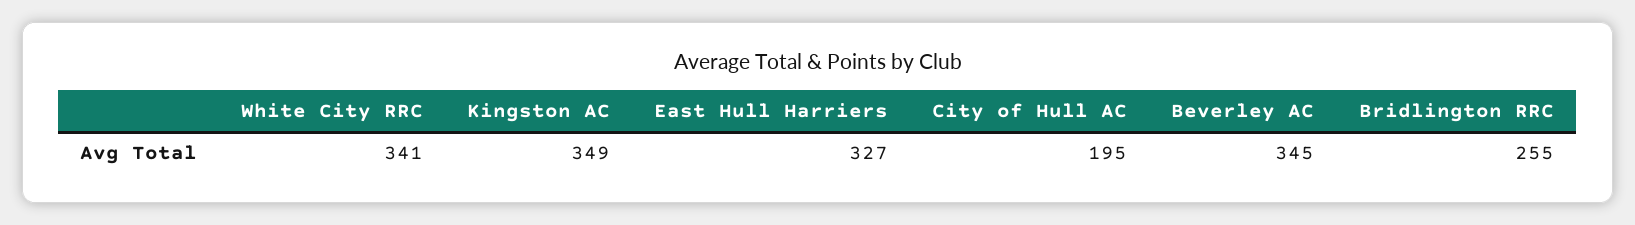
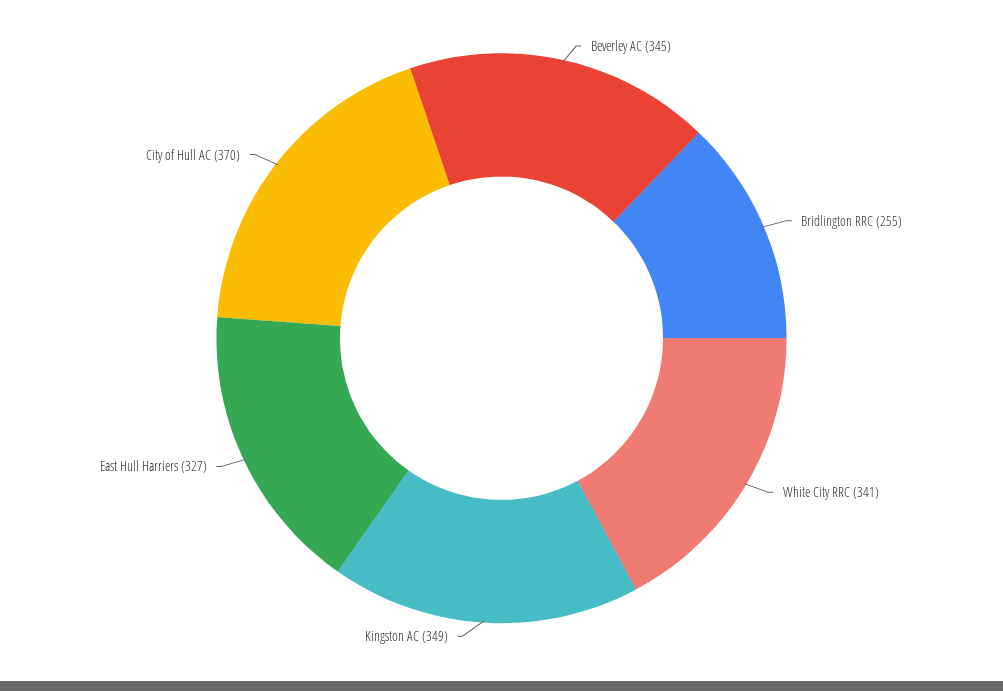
City of Hull AC: 195 -> 370

